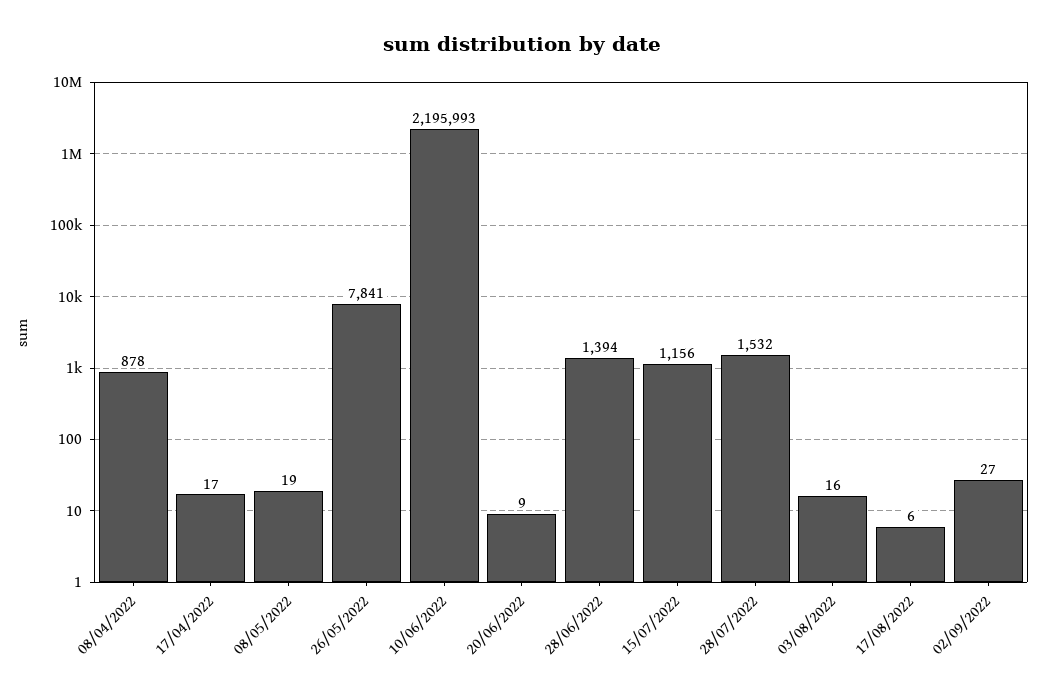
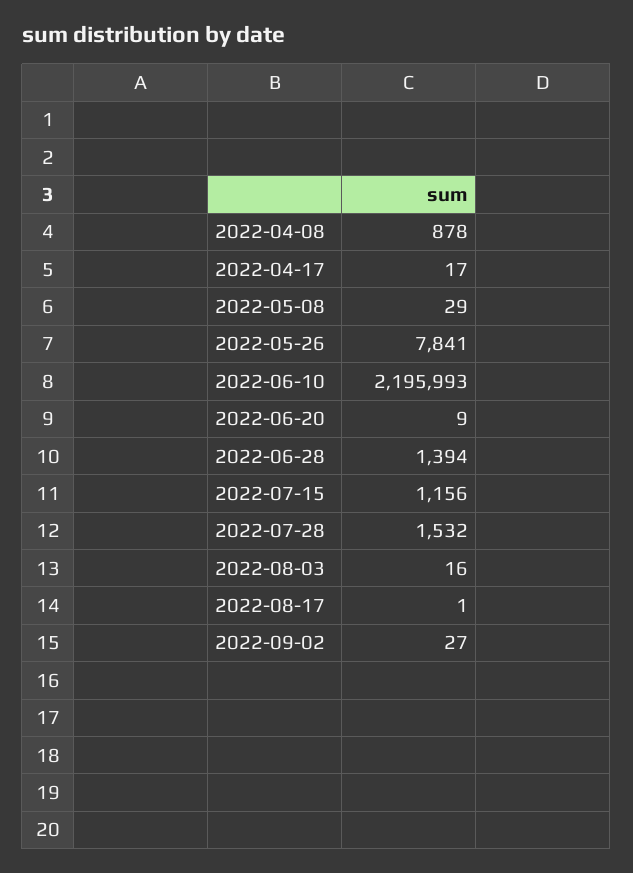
08/05/2022: 19 -> 29
17/08/2022: 6 -> 1

